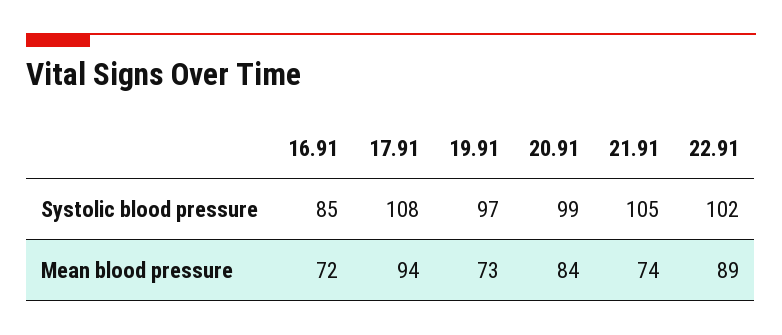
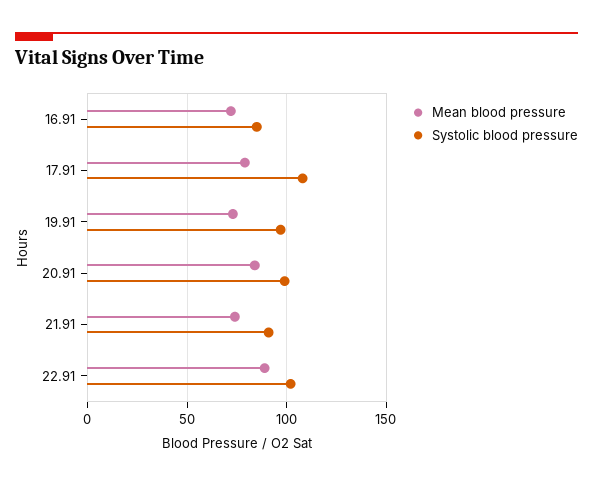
Systolic blood pressure, 21.91: 105 -> 90
Mean blood pressure, 17.91: 94 -> 80

